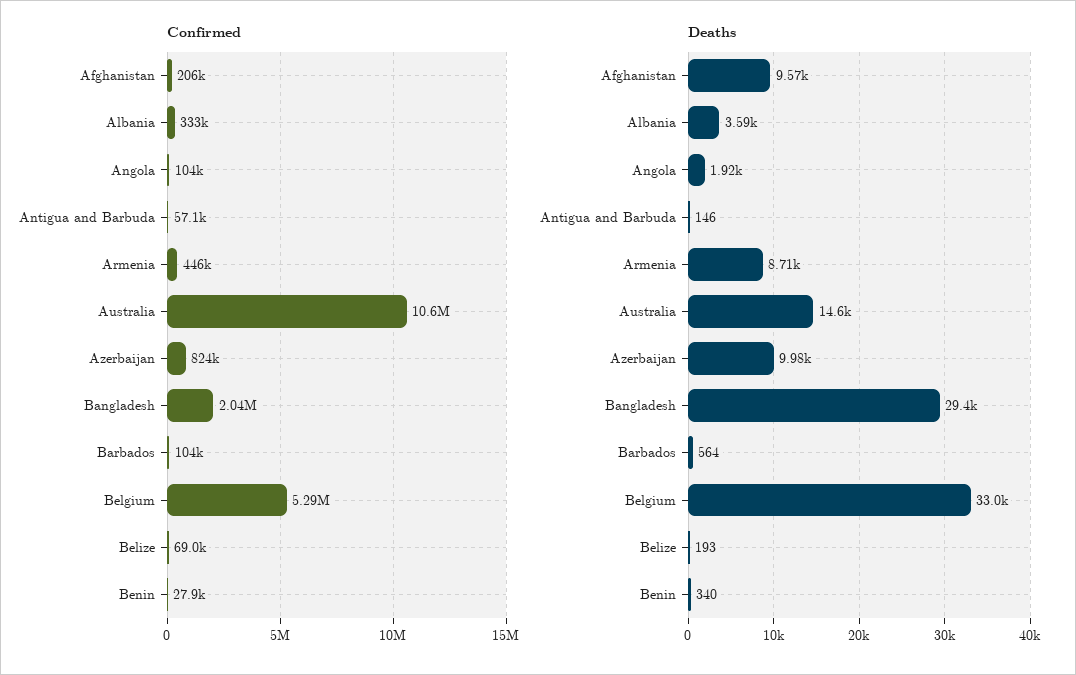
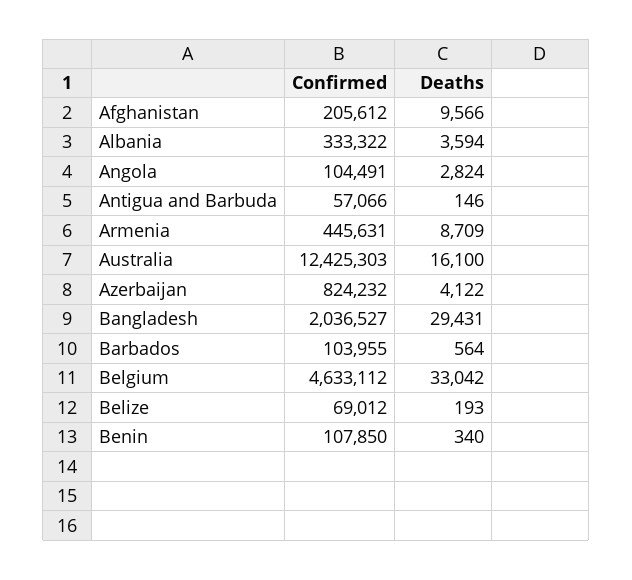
Confirmed, Australia: 10600000 -> 12425303
Confirmed, Belgium: 5290000 -> 4633112
Confirmed, Benin: 27900 -> 107850
Deaths, Angola: 1920 -> 2824
Deaths, Australia: 14600 -> 16100
Deaths, Azerbaijan: 9980 -> 4122

